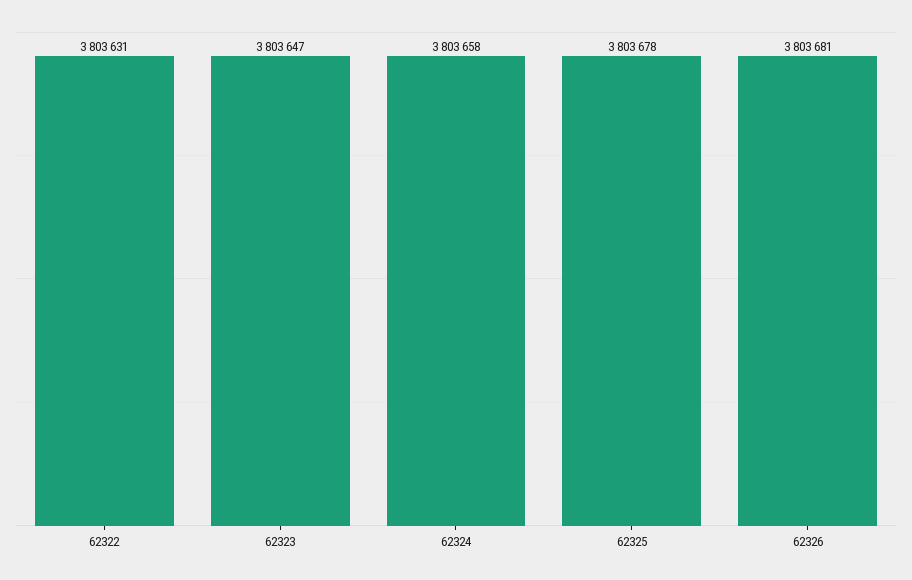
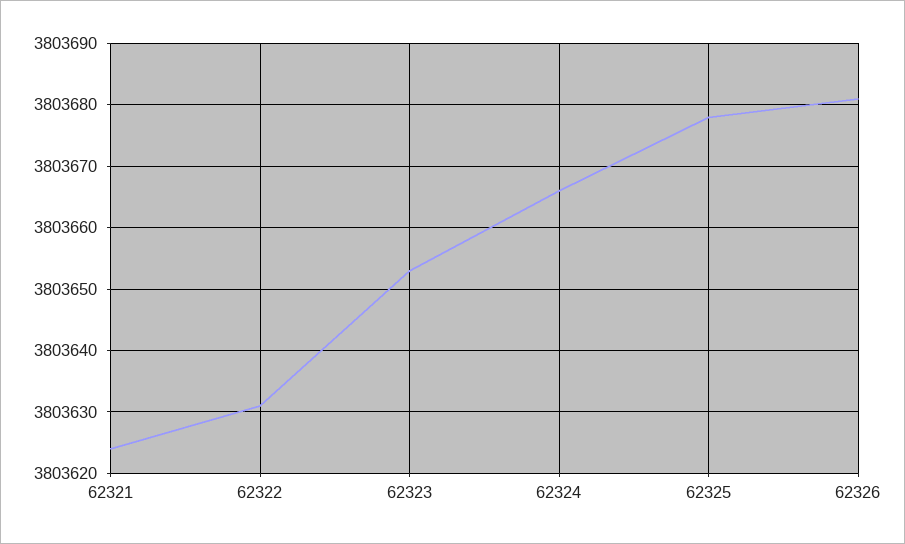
62323: 3803647 -> 3803653
62324: 3803658 -> 3803666
62321: none -> 3803624

